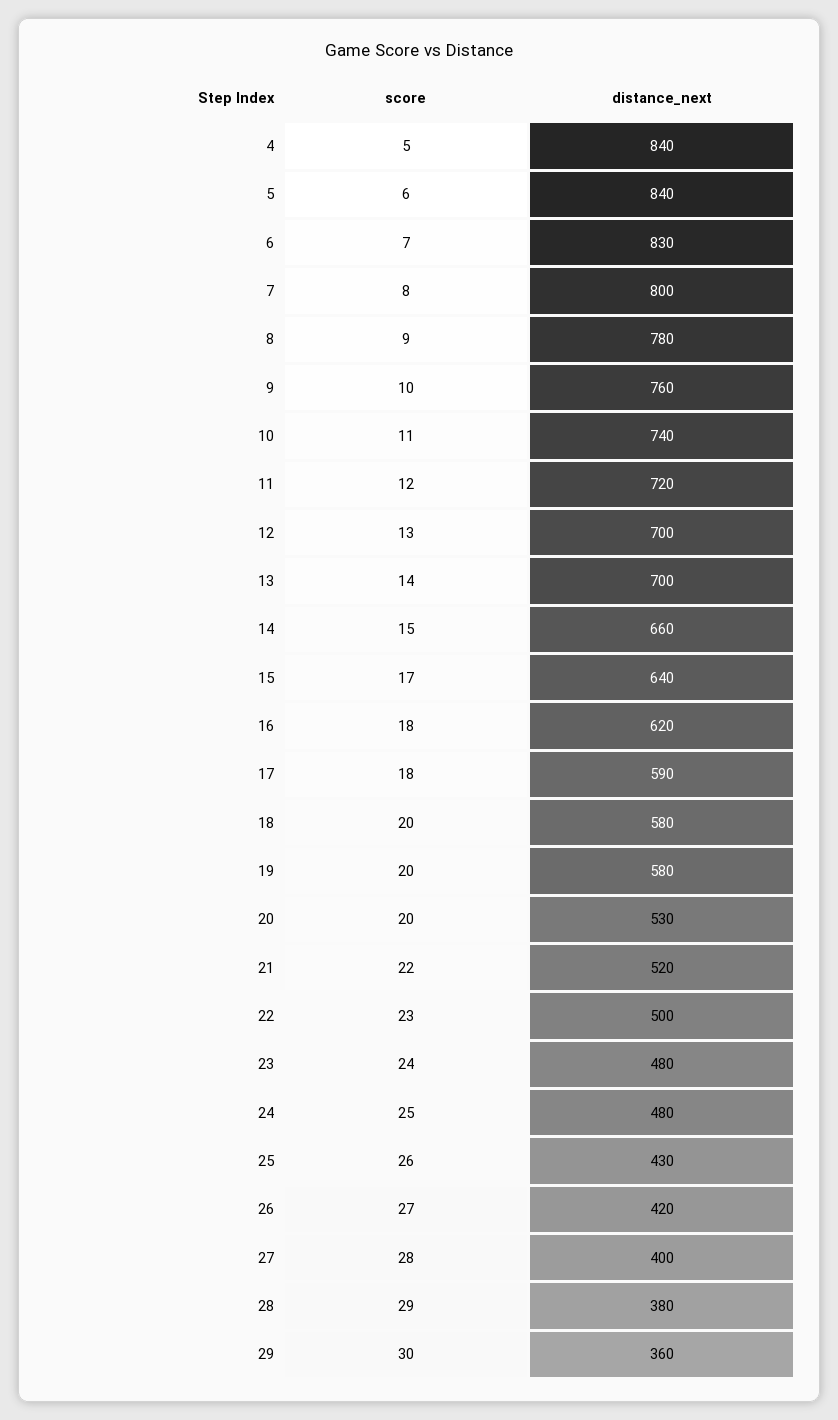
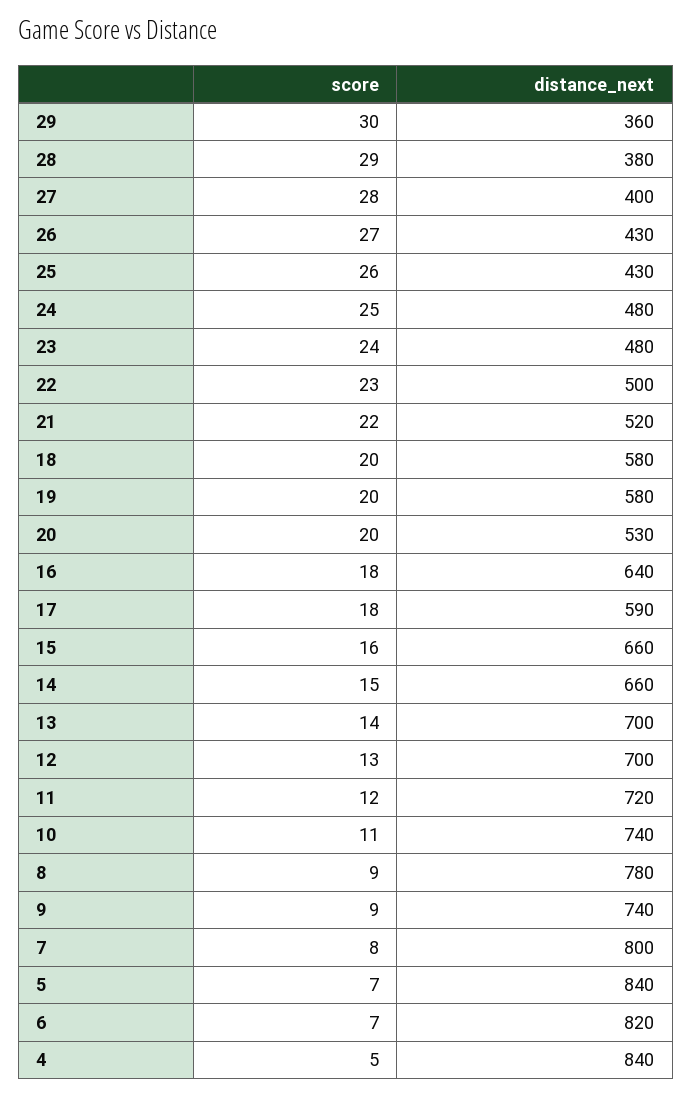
score, 5: 6 -> 7
distance_next, 6: 830 -> 820
score, 9: 10 -> 9
distance_next, 9: 760 -> 740
score, 15: 17 -> 16
distance_next, 15: 640 -> 660
distance_next, 16: 620 -> 640
distance_next, 26: 420 -> 430

